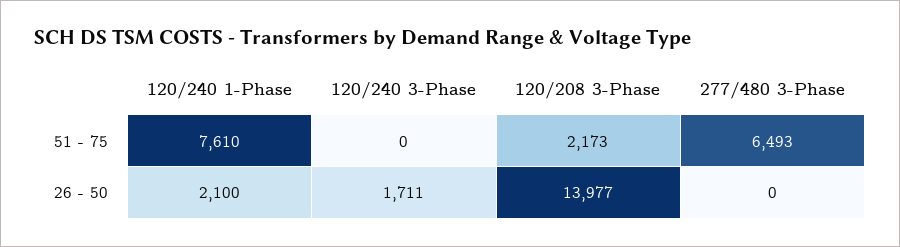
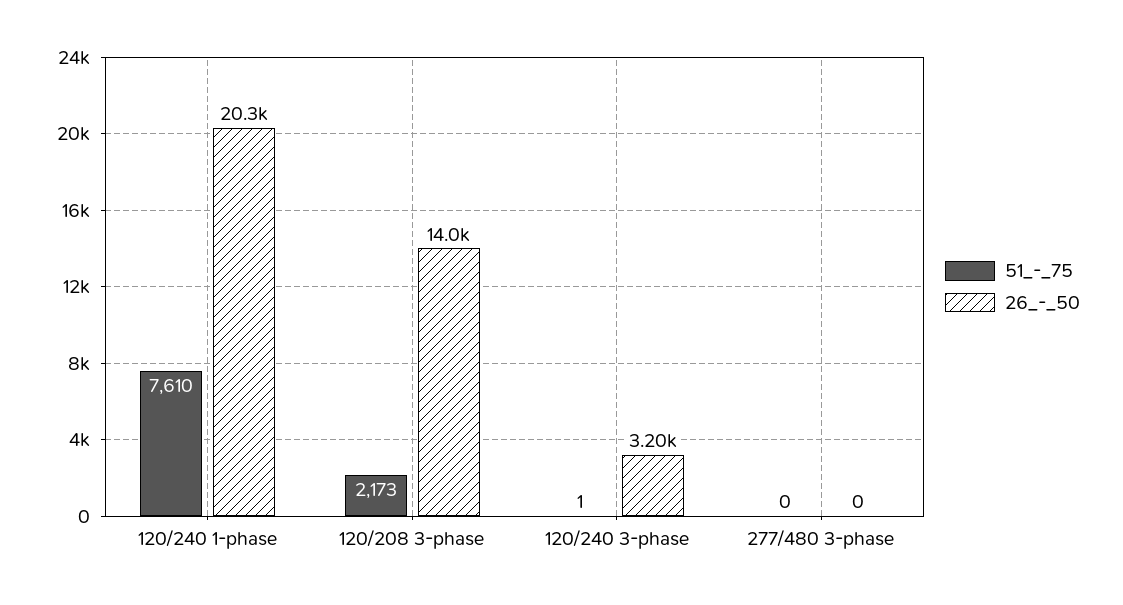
51 - 75, 120/240 3-Phase: 0 -> 1
51 - 75, 277/480 3-Phase: 6493 -> 0
26 - 50, 120/240 1-Phase: 2100 -> 20300
26 - 50, 120/240 3-Phase: 1711 -> 3200

